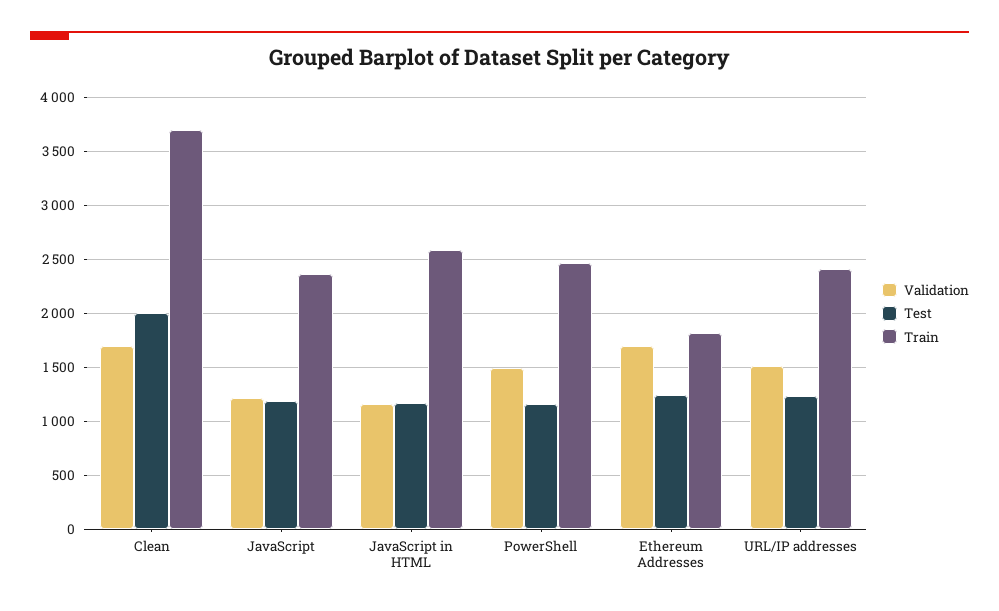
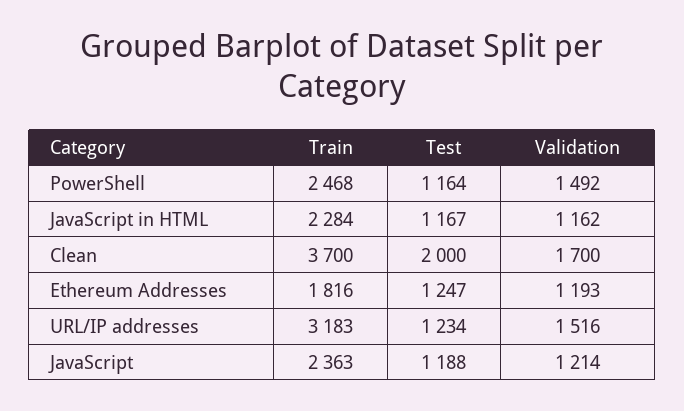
Train, JavaScript in HTML: 2600 -> 2284
Validation, Ethereum Addresses: 1700 -> 1193
Train, URL/IP addresses: 2400 -> 3183

